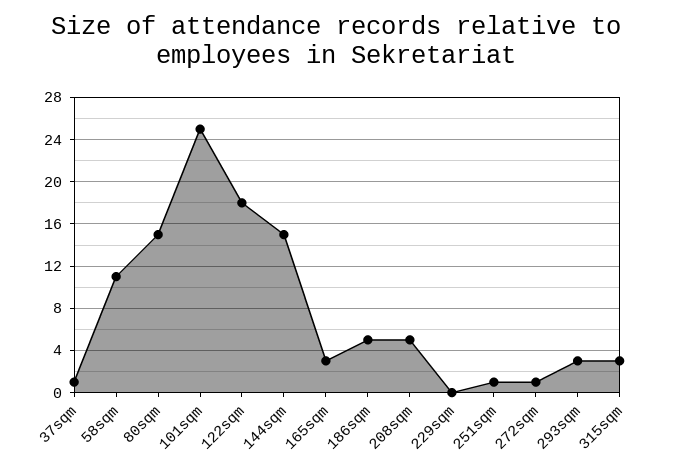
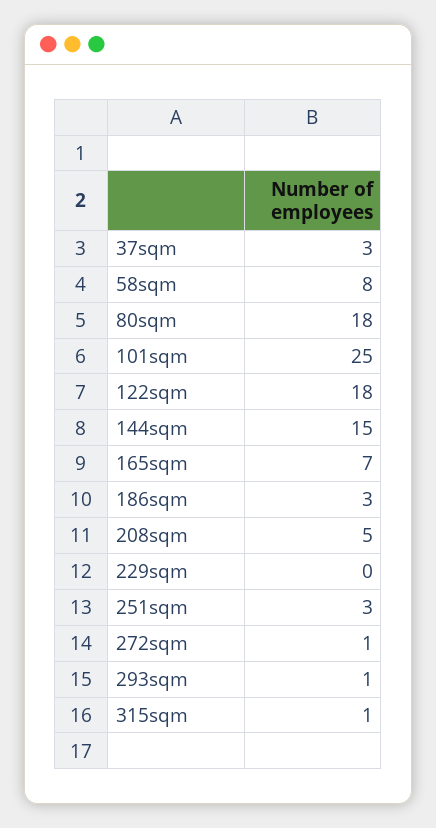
37sqm: 1 -> 3
58sqm: 11 -> 8
80sqm: 15 -> 18
165sqm: 3 -> 7
186sqm: 5 -> 3
251sqm: 1 -> 3
293sqm: 3 -> 1
315sqm: 3 -> 1

